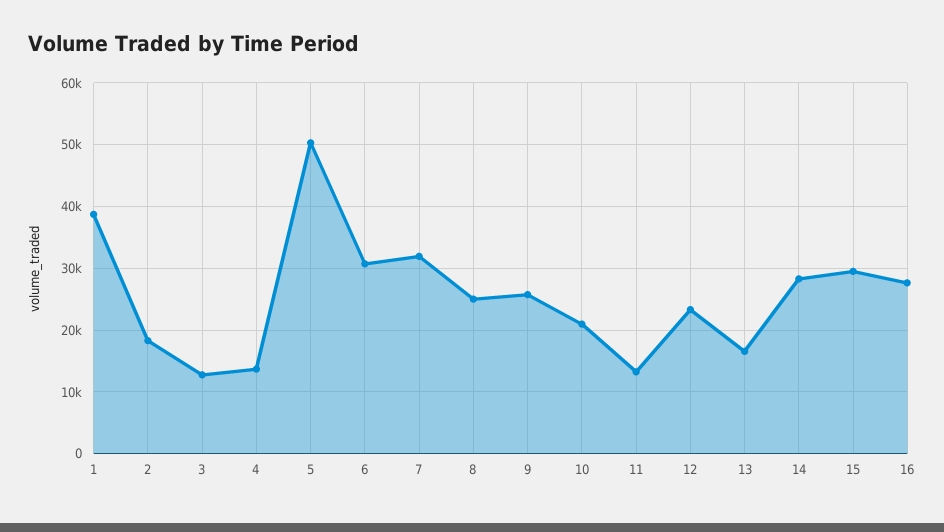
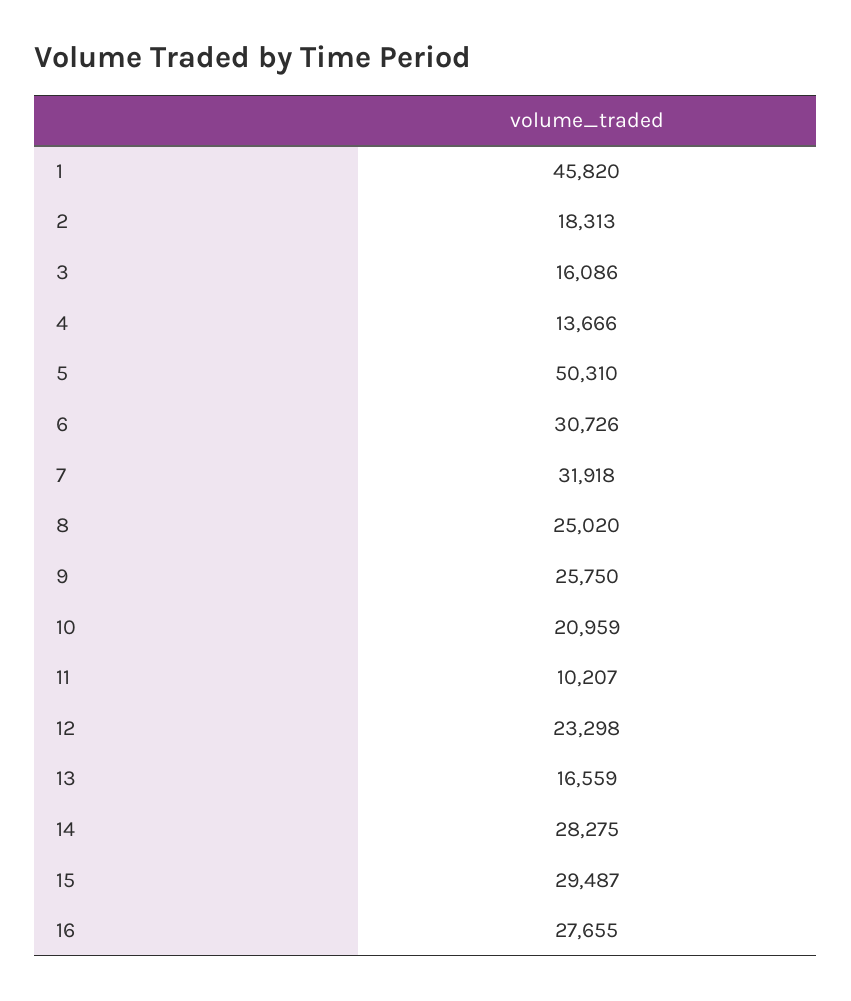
1: 39000 -> 45820
3: 13000 -> 16086
11: 13000 -> 10207

